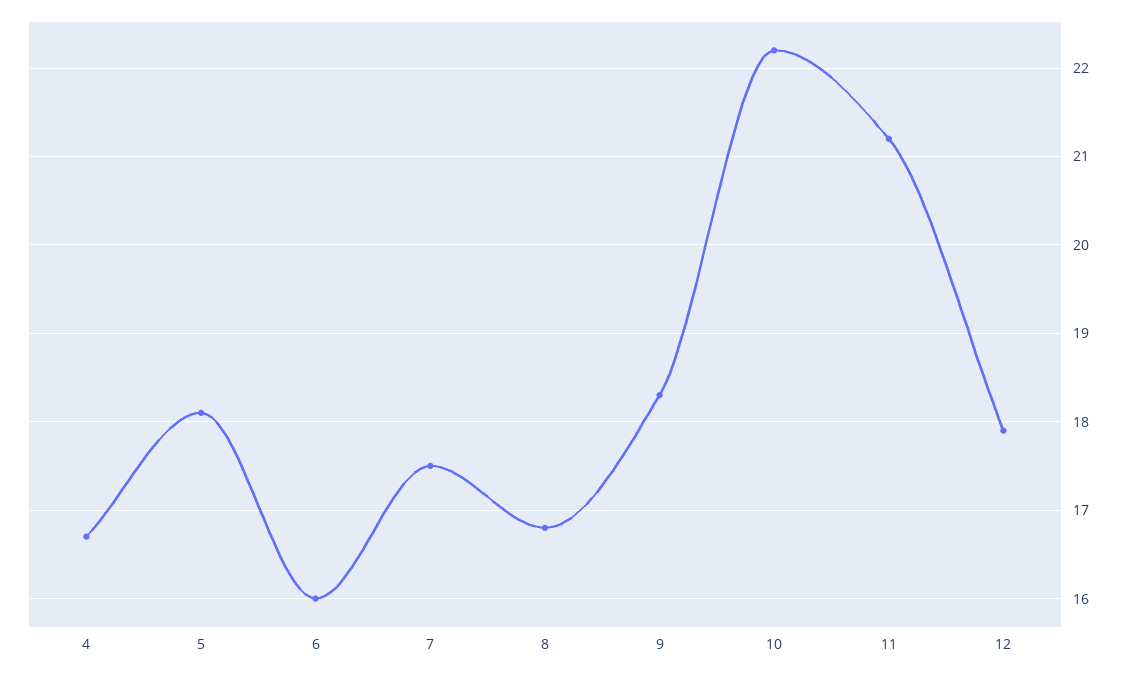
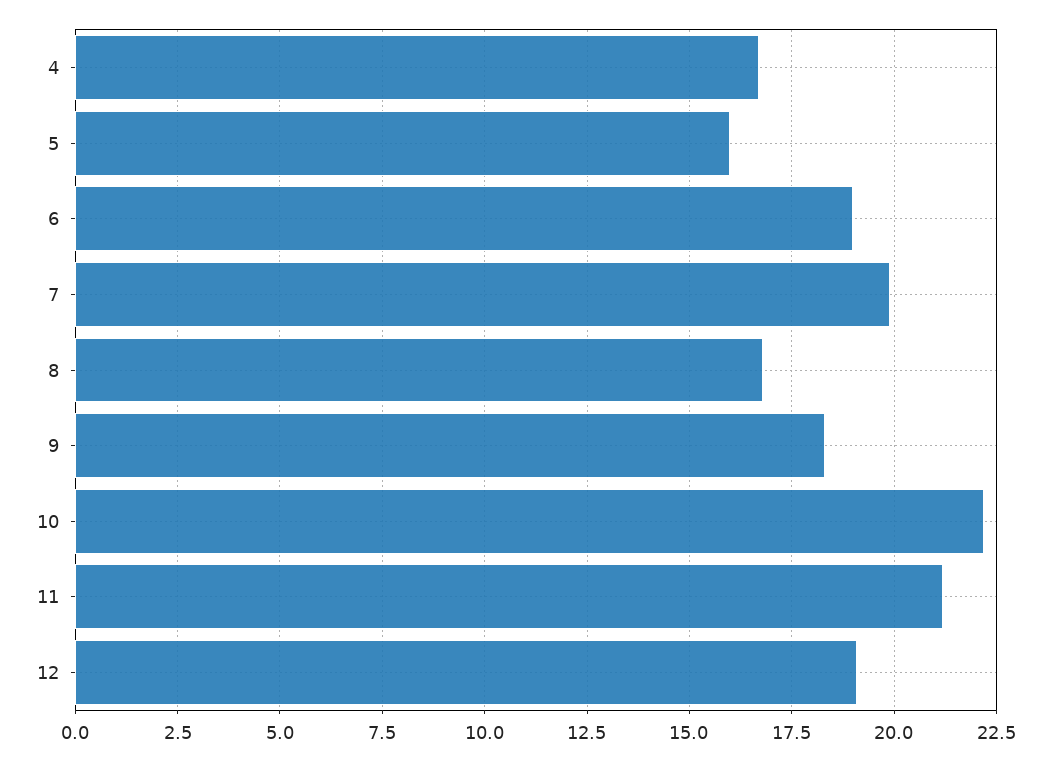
5: 18.1 -> 16
6: 16 -> 19
7: 17.5 -> 20
12: 17.9 -> 19

